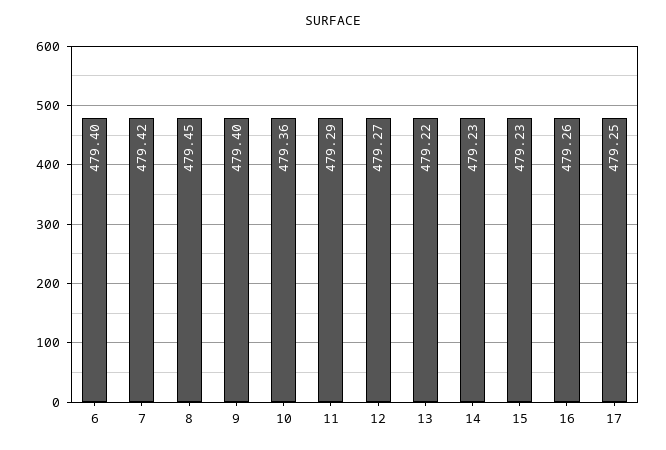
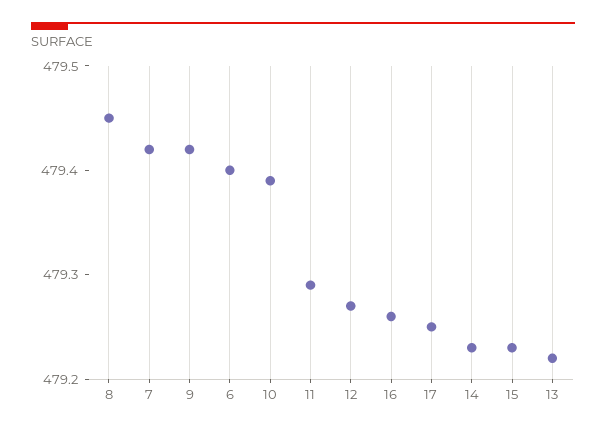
9: 479.4 -> 479.42
10: 479.36 -> 479.39

